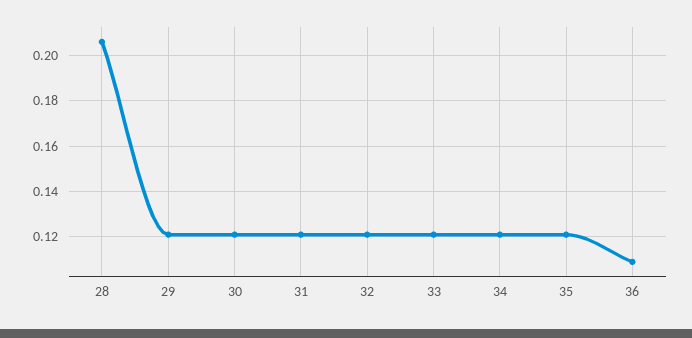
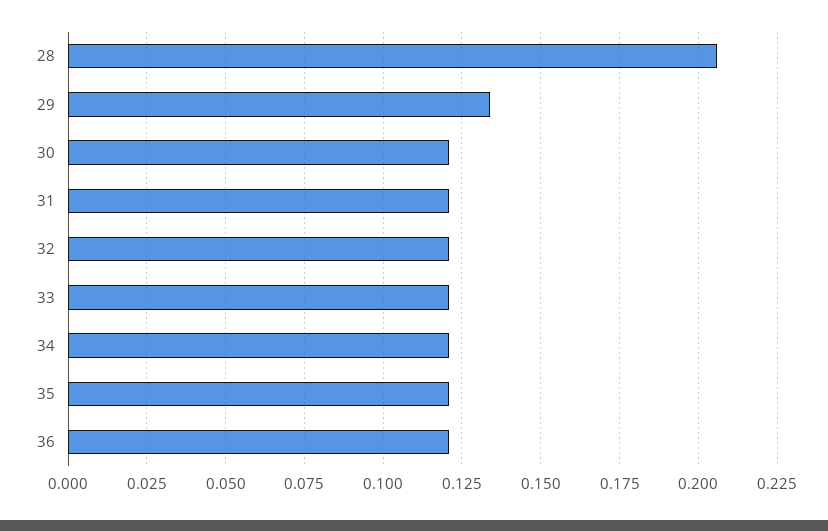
29: 0.12 -> 0.135
36: 0.11 -> 0.12

